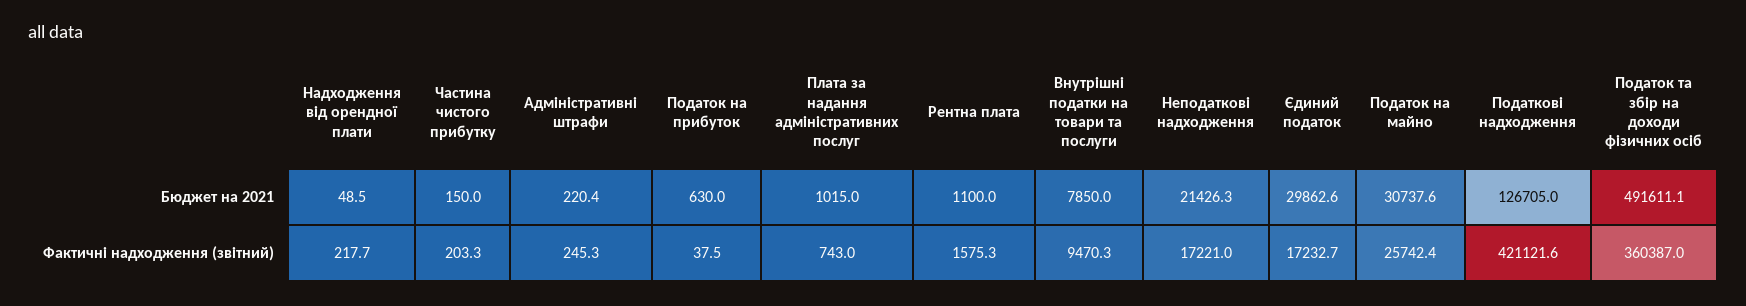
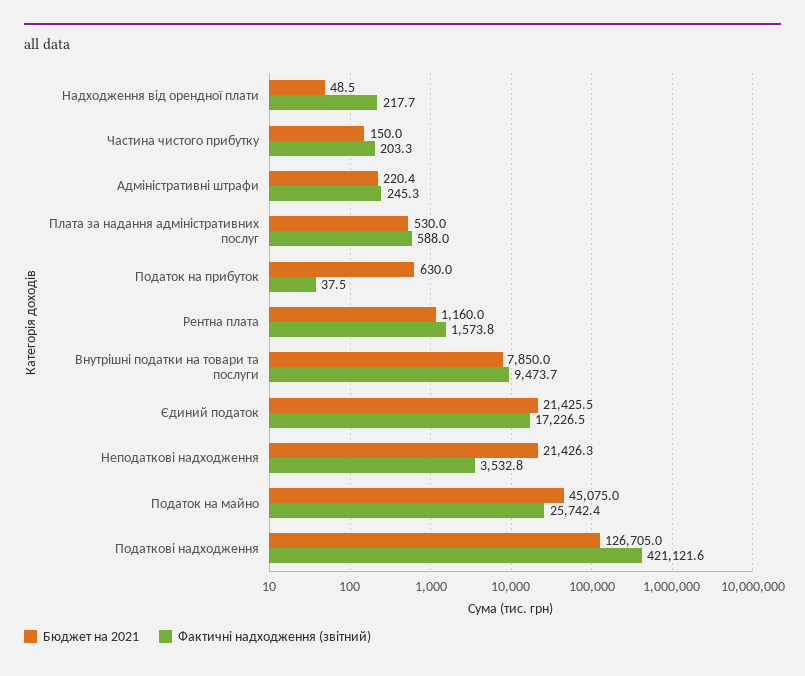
Бюджет на 2021, Плата за надання адміністративних послуг: 1015 -> 530
Бюджет на 2021, Рентна плата: 1100 -> 1160
Бюджет на 2021, Єдиний податок: 29862.6 -> 21425.5
Бюджет на 2021, Податок на майно: 30737.6 -> 45075
Бюджет на 2021, Податок та збір на доходи фізичних осіб: 491611.1 -> none
Фактичні надходження (звітний), Плата за надання адміністративних послуг: 743 -> 588
Фактичні надходження (звітний), Рентна плата: 1575.3 -> 1573.8
Фактичні надходження (звітний), Внутрішні податки на товари та послуги: 9470.3 -> 9473.7
Фактичні надходження (звітний), Неподаткові надходження: 17221 -> 3532.8
Фактичні надходження (звітний), Єдиний податок: 17232.7 -> 17226.5
Фактичні надходження (звітний), Податок та збір на доходи фізичних осіб: 360387 -> none

